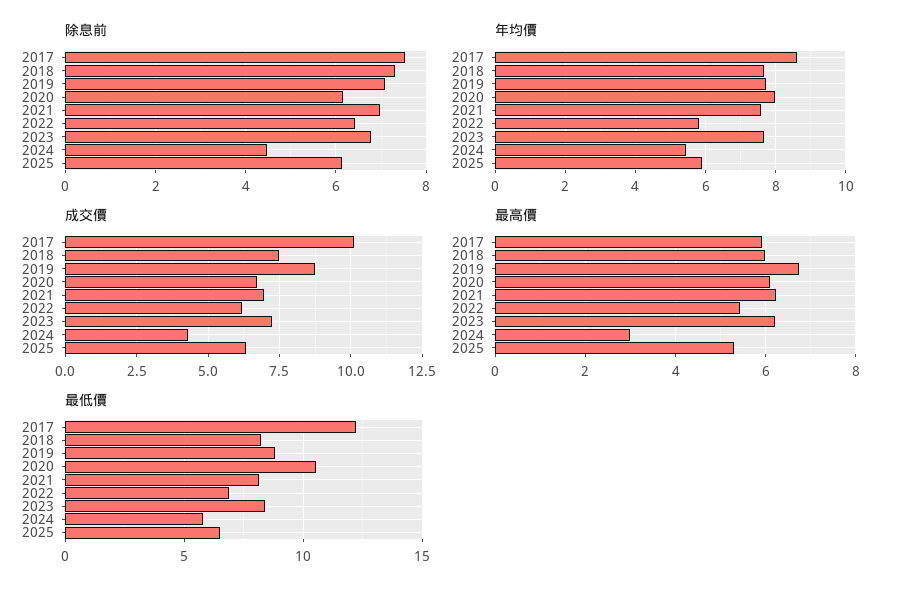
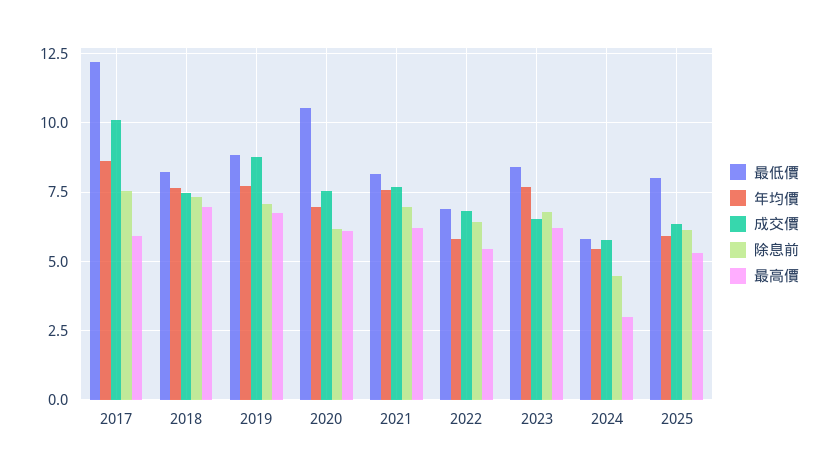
年均價, 2020: 8 -> 7
成交價, 2020: 6.75 -> 7.5
成交價, 2021: 7 -> 7.75
成交價, 2022: 6.25 -> 6.75
成交價, 2023: 7.25 -> 6.5
成交價, 2024: 4.25 -> 5.75
最高價, 2018: 6 -> 7
最低價, 2025: 6.5 -> 8

